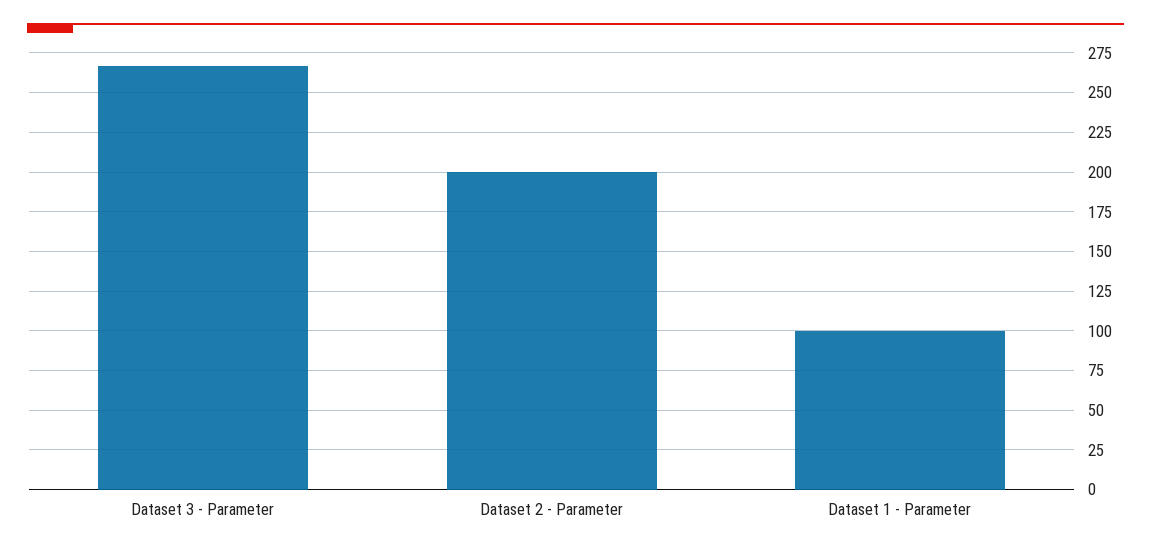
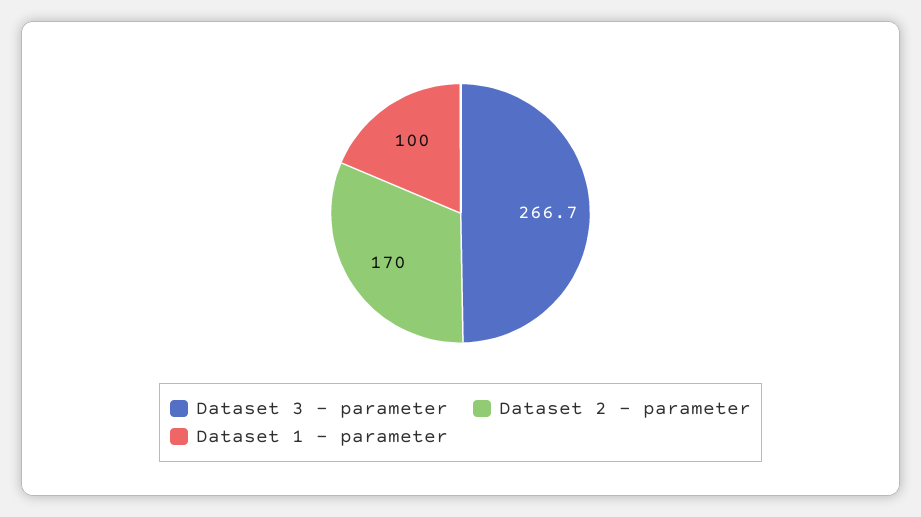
Dataset 2 - Parameter: 200 -> 170

